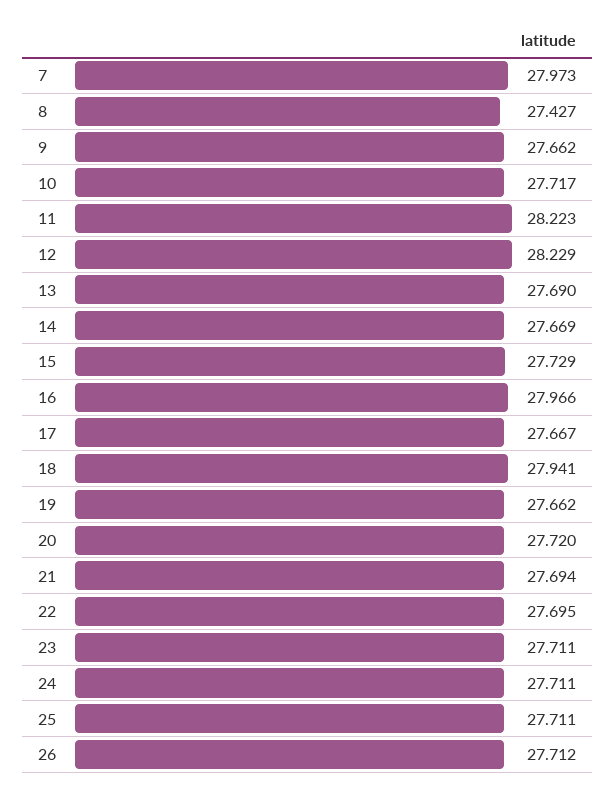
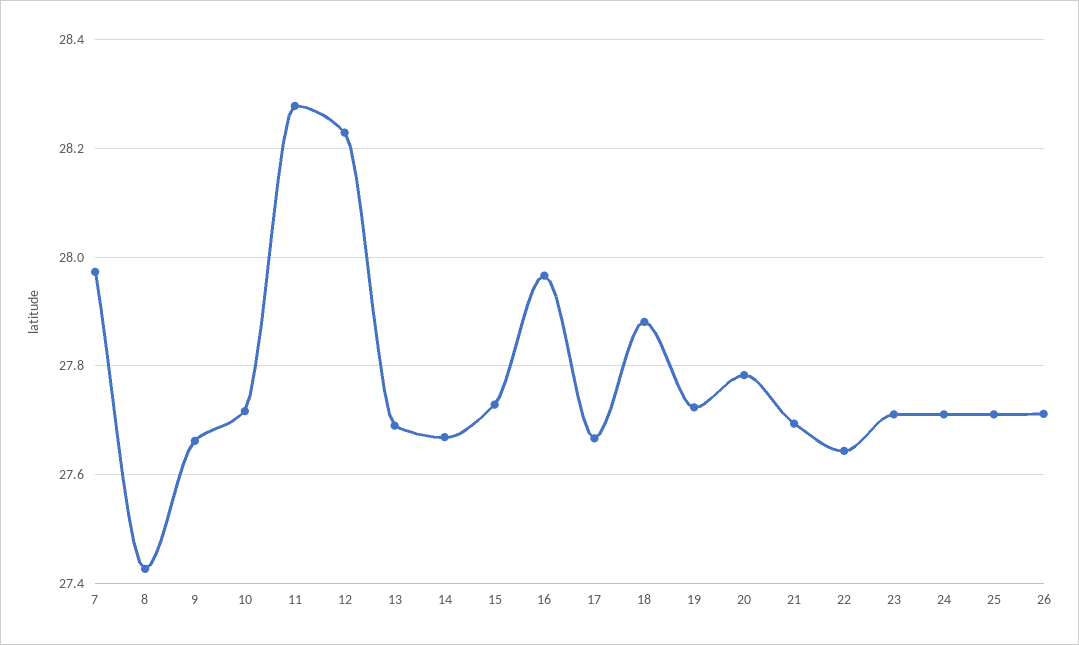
11: 28.223 -> 28.28
18: 27.941 -> 27.88
19: 27.662 -> 27.72
20: 27.72 -> 27.78
22: 27.695 -> 27.64

